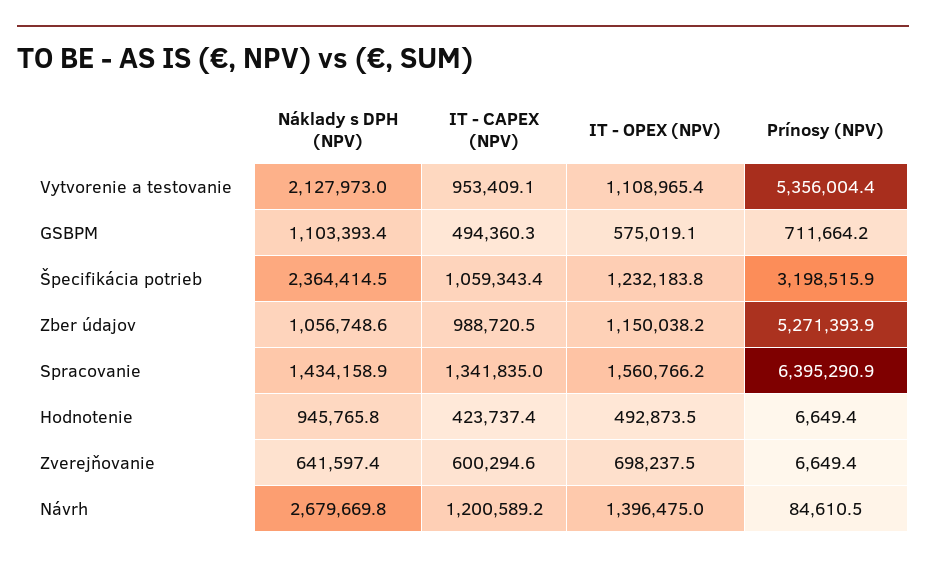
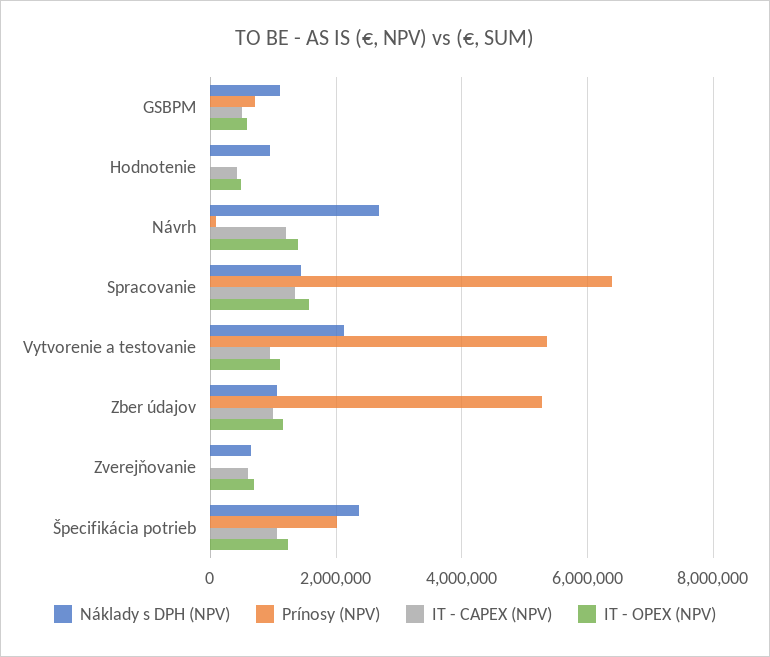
Prínosy (NPV), Špecifikácia potrieb: 3198515.9 -> 2000000

